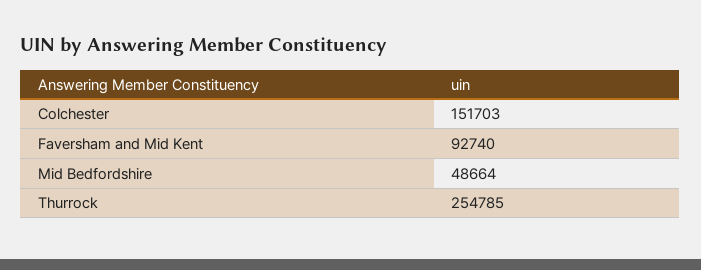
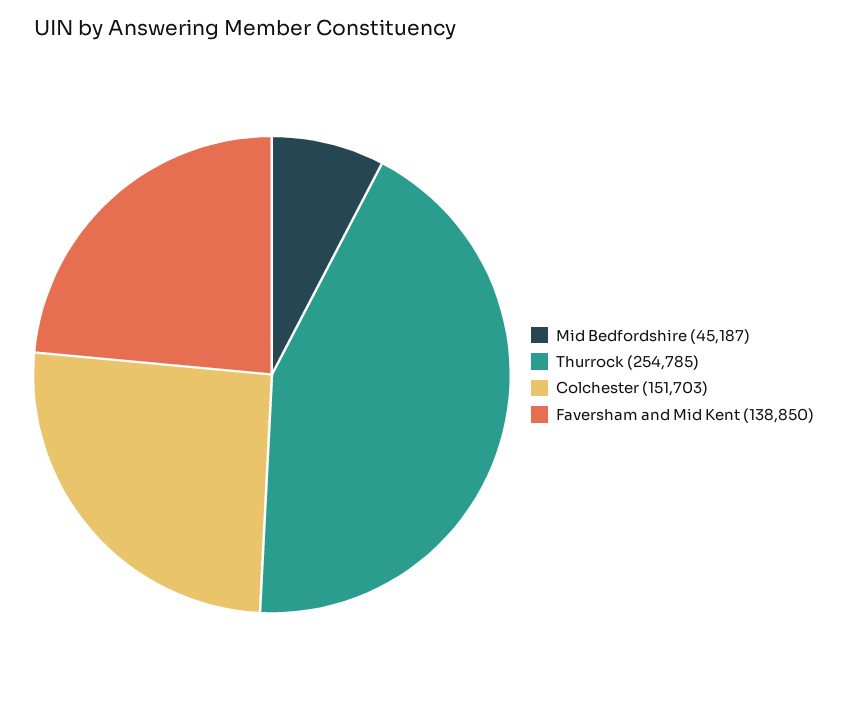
Faversham and Mid Kent: 92740 -> 138850
Mid Bedfordshire: 48664 -> 45187

